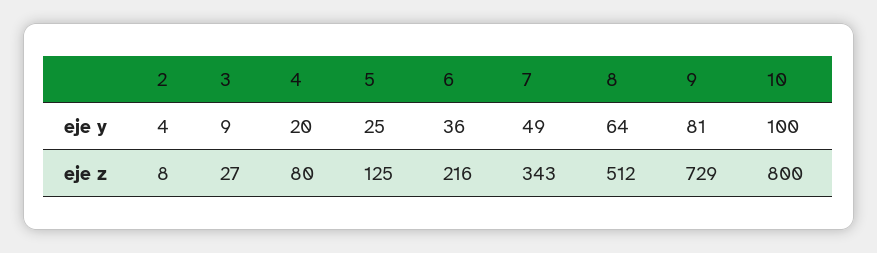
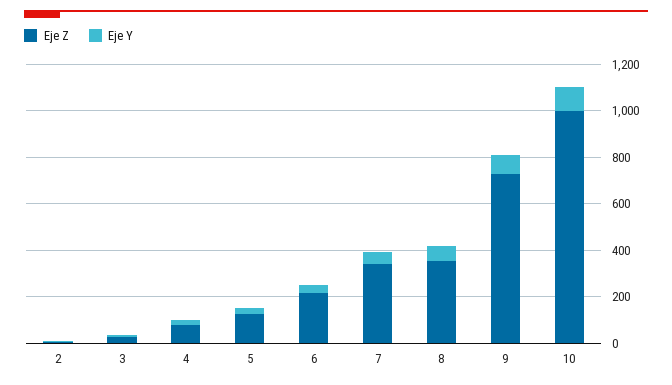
eje z, 8: 512 -> 350
eje z, 10: 800 -> 1000

